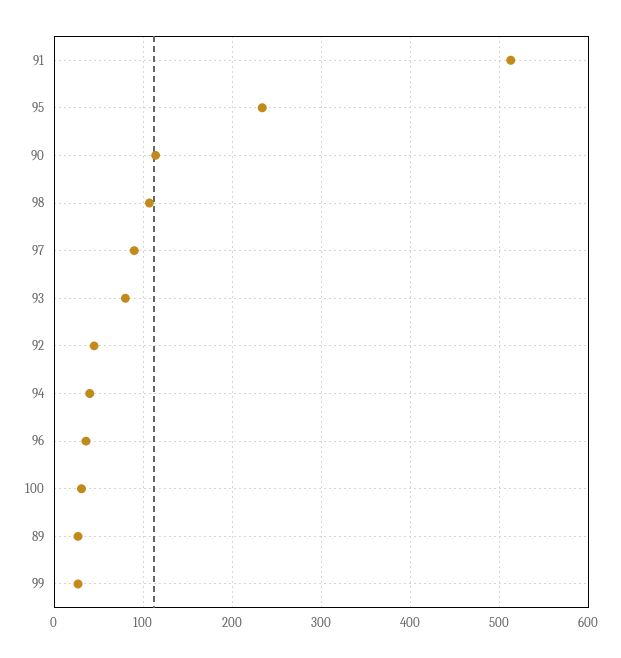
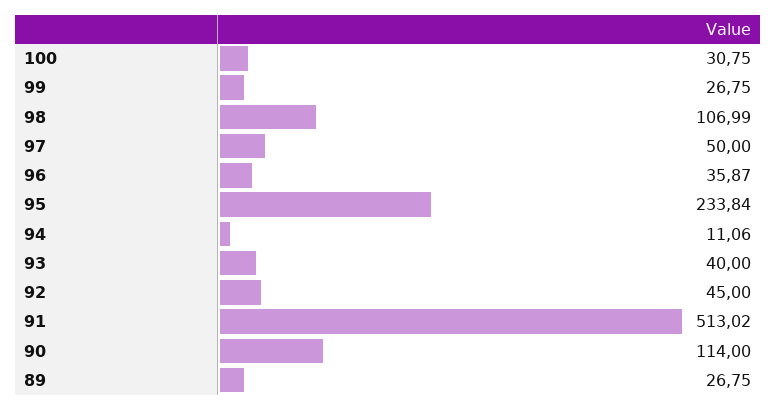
97: 90 -> 50
93: 80 -> 40
94: 40 -> 11.06

